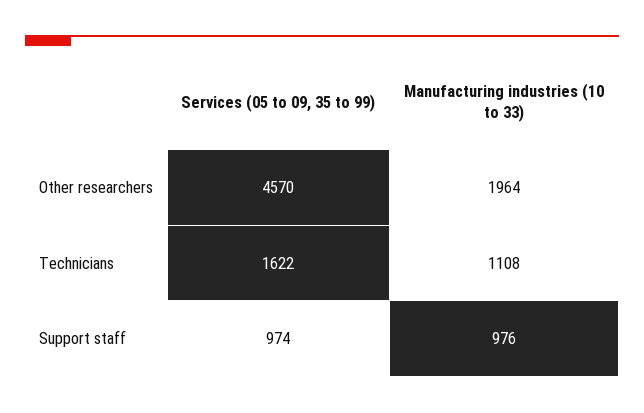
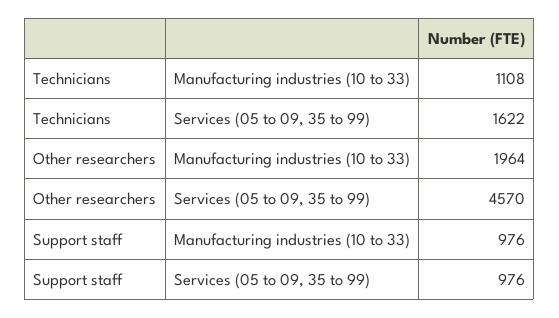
Services (05 to 09, 35 to 99), Support staff: 974 -> 976

